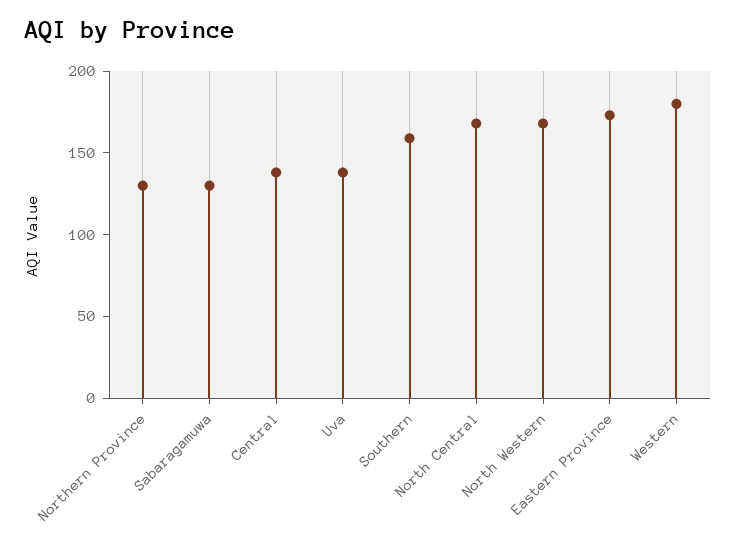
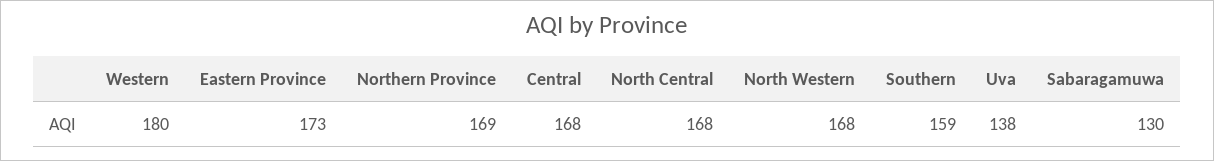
Northern Province: 130 -> 169
Central: 140 -> 168

